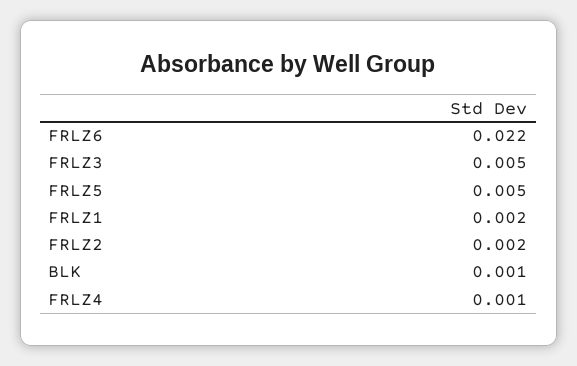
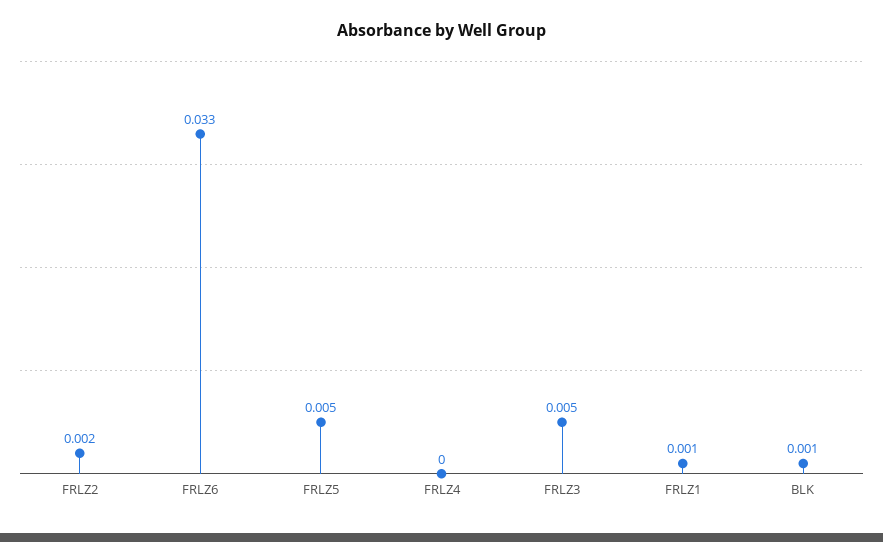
FRLZ6: 0.022 -> 0.033
FRLZ1: 0.002 -> 0.001
FRLZ4: 0.001 -> 0

